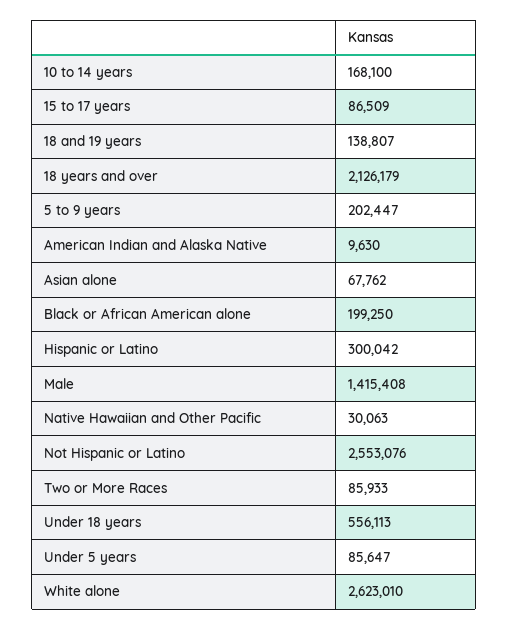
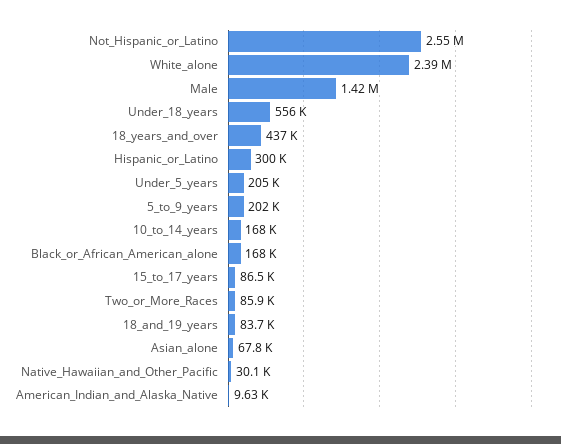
18 and 19 years: 138807 -> 83700
18 years and over: 2126179 -> 437000
Black or African American alone: 199250 -> 168000
Under 5 years: 85647 -> 205000
White alone: 2623010 -> 2390000

